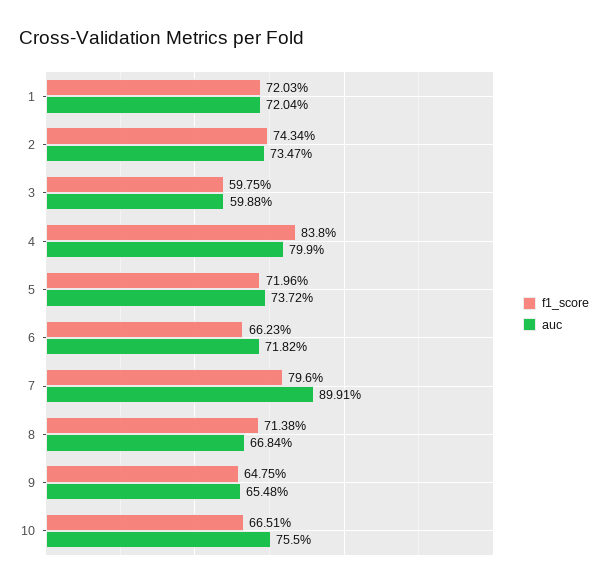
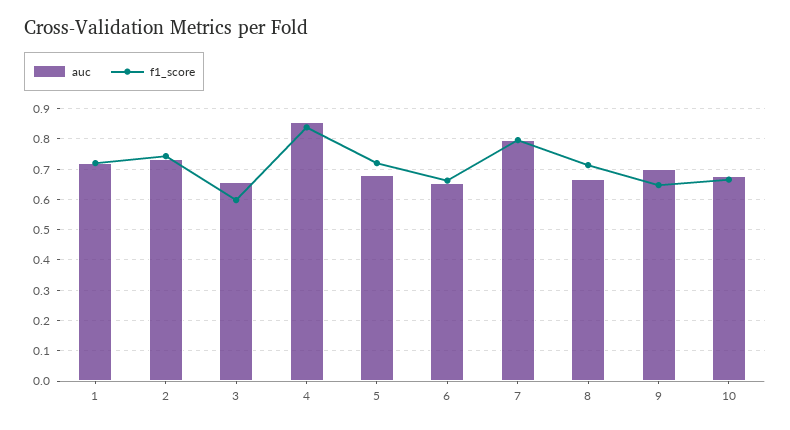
auc, 3: 0.5988 -> 0.66
auc, 4: 0.799 -> 0.86
auc, 5: 0.7372 -> 0.68
auc, 6: 0.7182 -> 0.66
auc, 7: 0.8991 -> 0.8
auc, 9: 0.6548 -> 0.7
auc, 10: 0.755 -> 0.68

